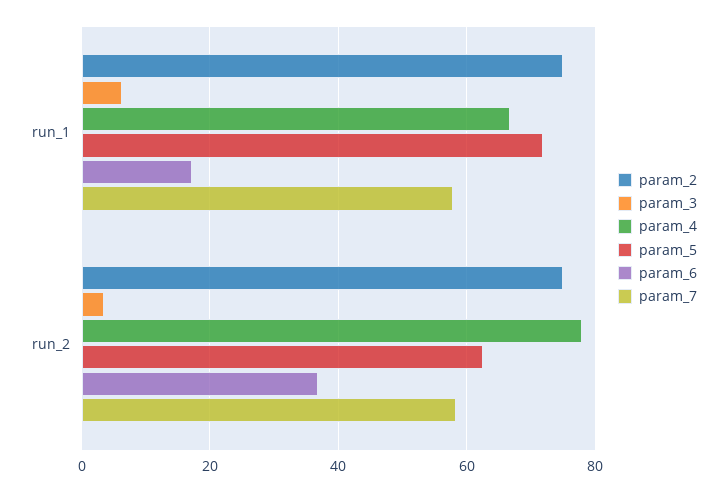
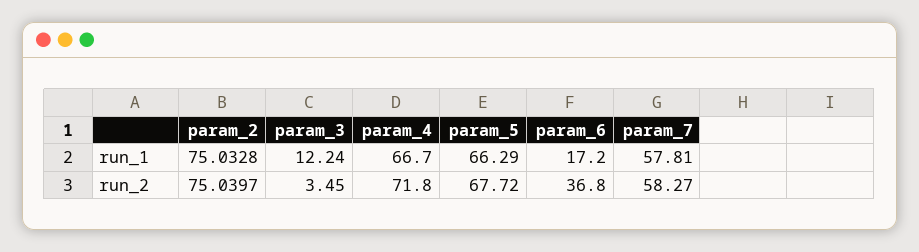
param_3, run_1: 6 -> 12.24
param_5, run_1: 72 -> 66.29
param_4, run_2: 78 -> 71.8
param_5, run_2: 62 -> 67.72

